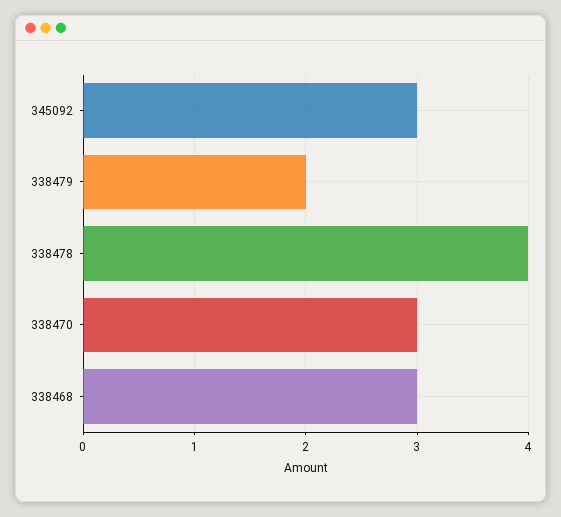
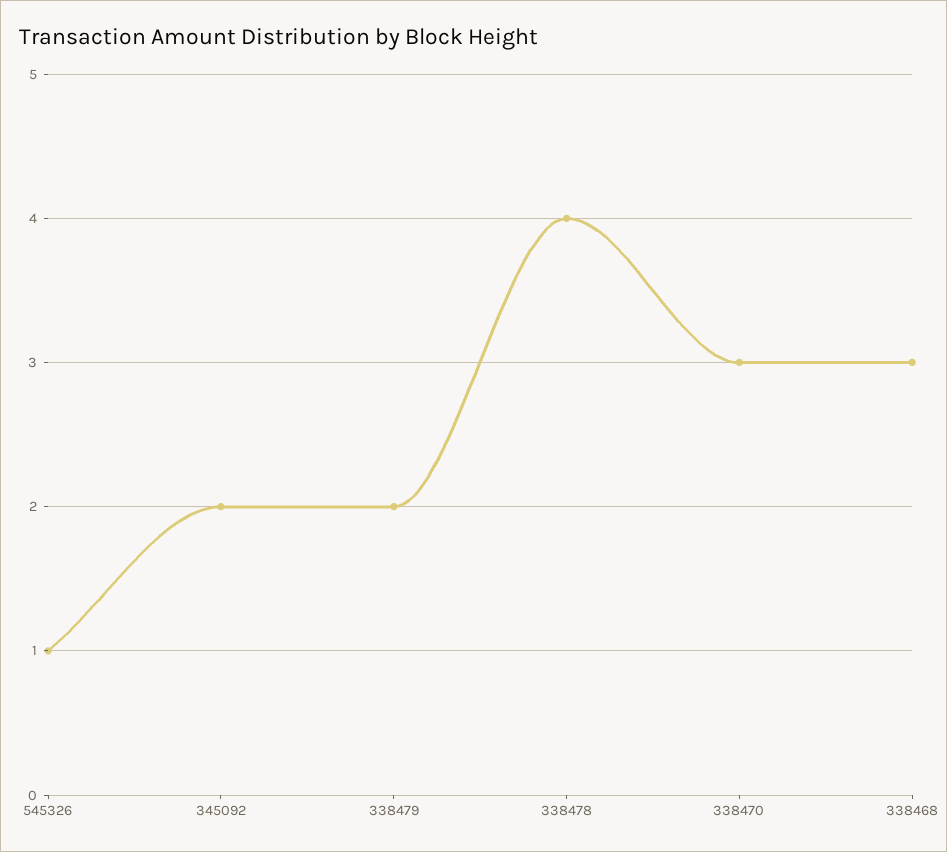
345092: 3 -> 2
545326: none -> 1

